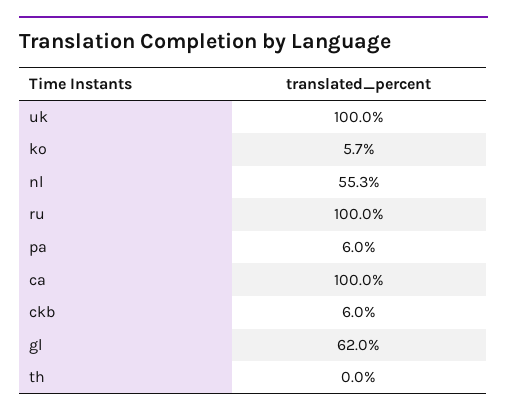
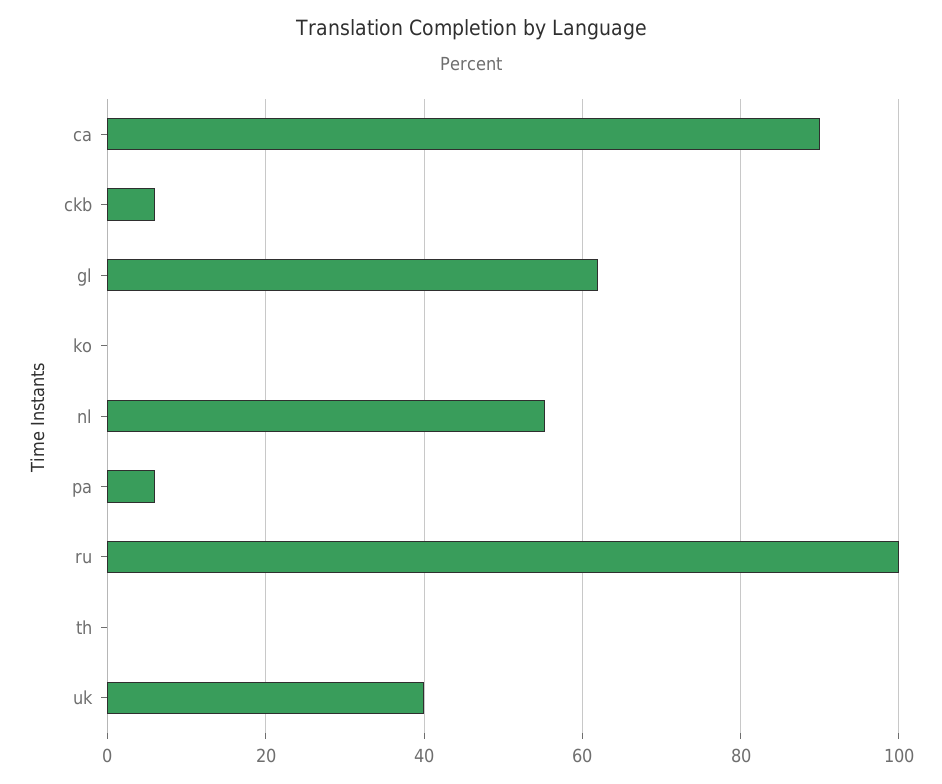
uk: 100 -> 40
ko: 5.7 -> 0
ca: 100 -> 90

